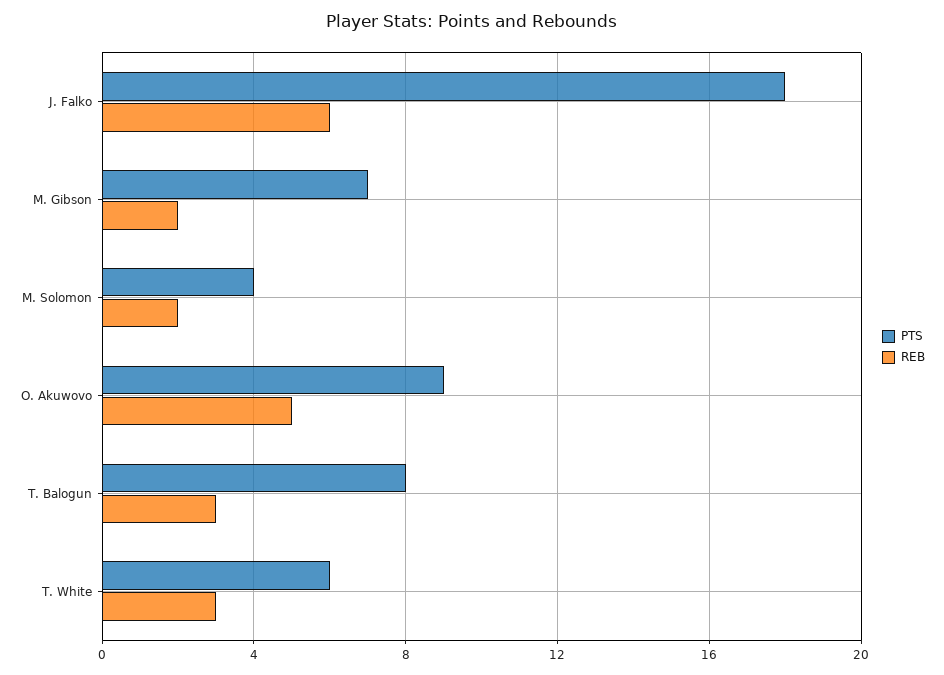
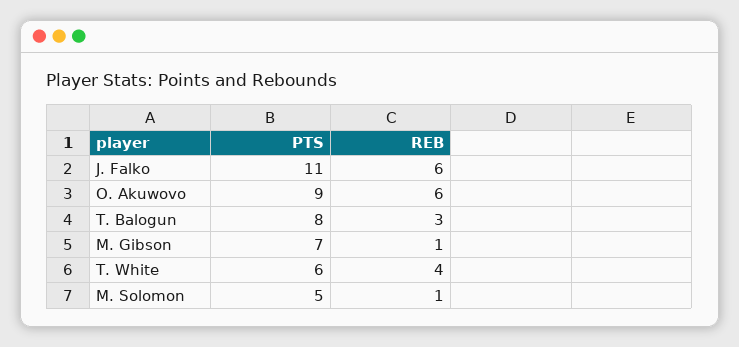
PTS, J. Falko: 18 -> 11
REB, M. Gibson: 2 -> 1
PTS, M. Solomon: 4 -> 5
REB, M. Solomon: 2 -> 1
REB, O. Akuwovo: 5 -> 6
REB, T. White: 3 -> 4

